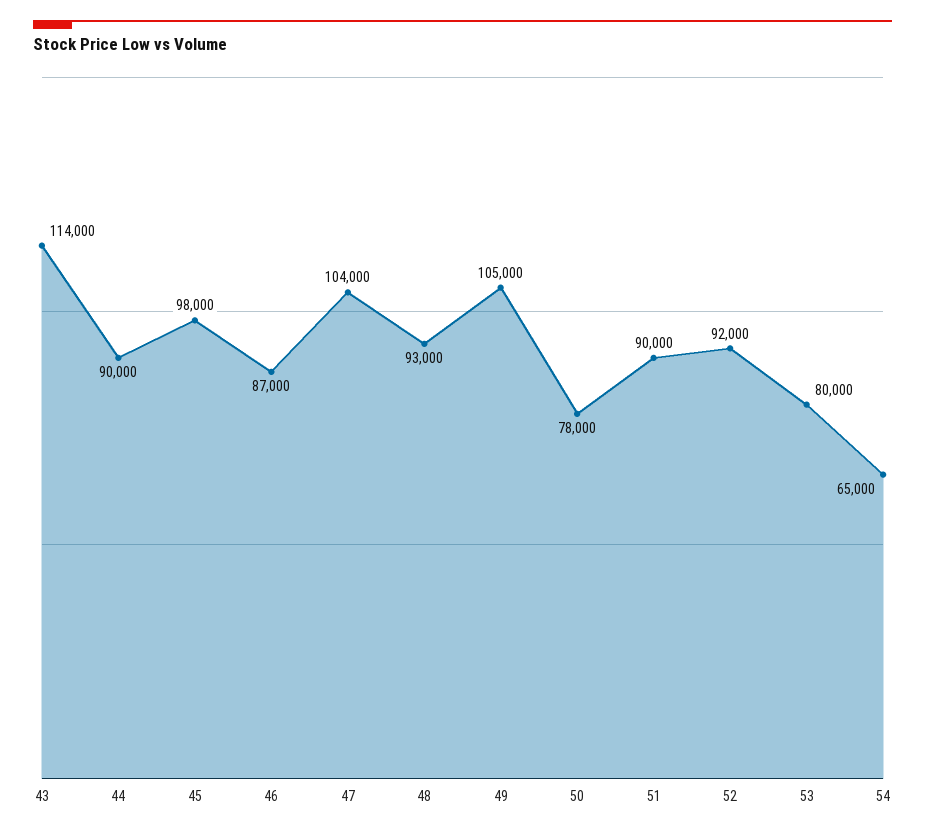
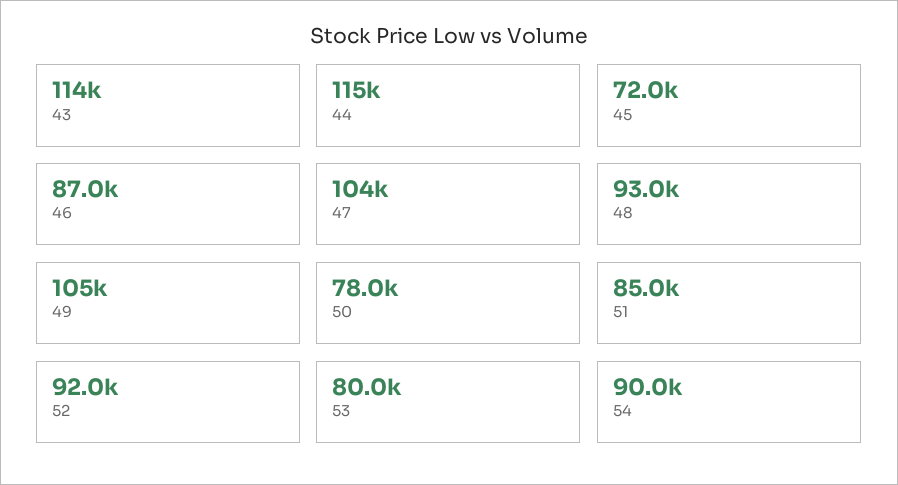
44: 90000 -> 115000
45: 98000 -> 72000
51: 90000 -> 85000
54: 65000 -> 90000

